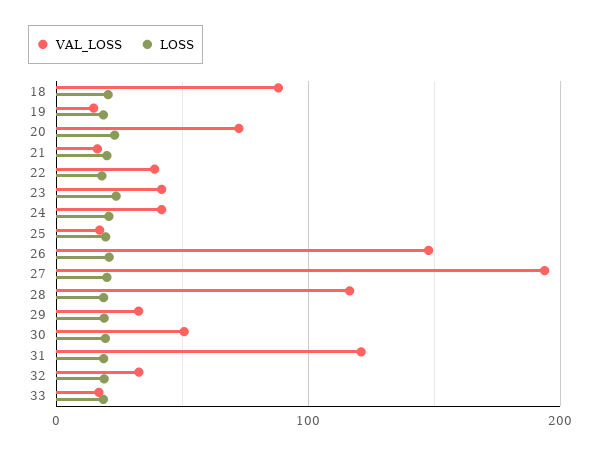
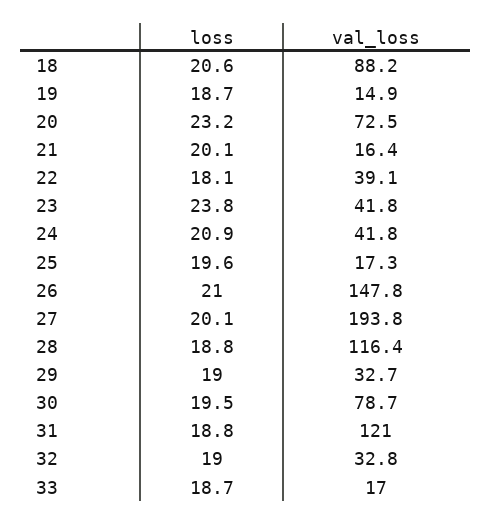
VAL_LOSS, 30: 50 -> 78.7

